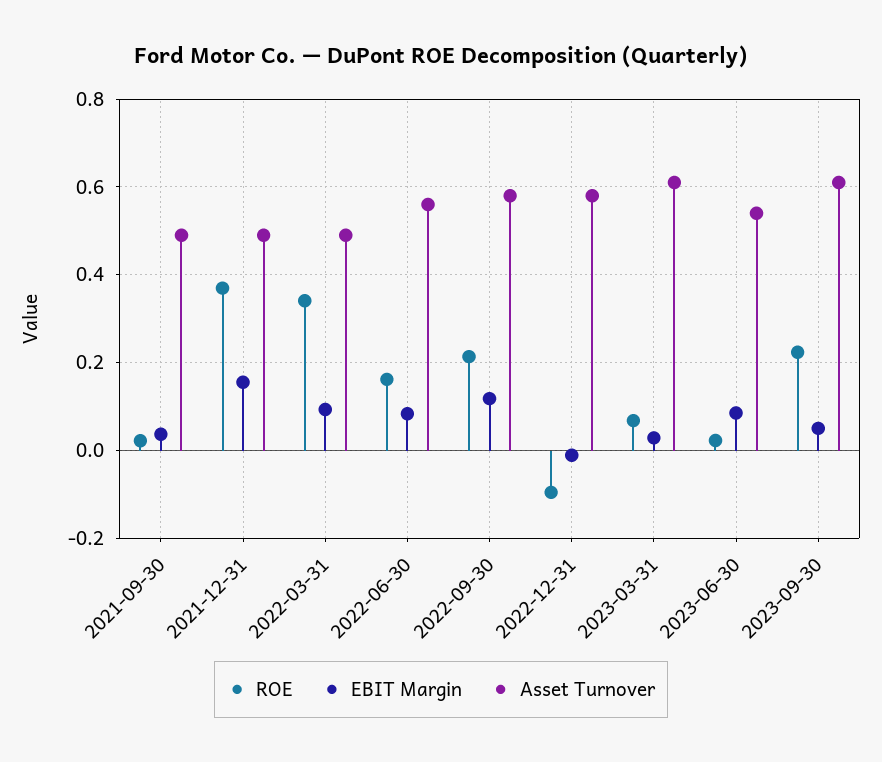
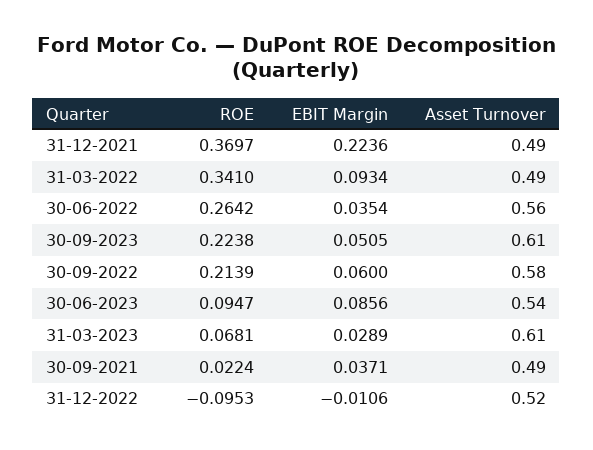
EBIT Margin, 2021-12-31: 0.16 -> 0.2236
ROE, 2022-06-30: 0.16 -> 0.2642
EBIT Margin, 2022-06-30: 0.08 -> 0.0354
EBIT Margin, 2022-09-30: 0.12 -> 0.06
Asset Turnover, 2022-12-31: 0.58 -> 0.52
ROE, 2023-06-30: 0.02 -> 0.0947

